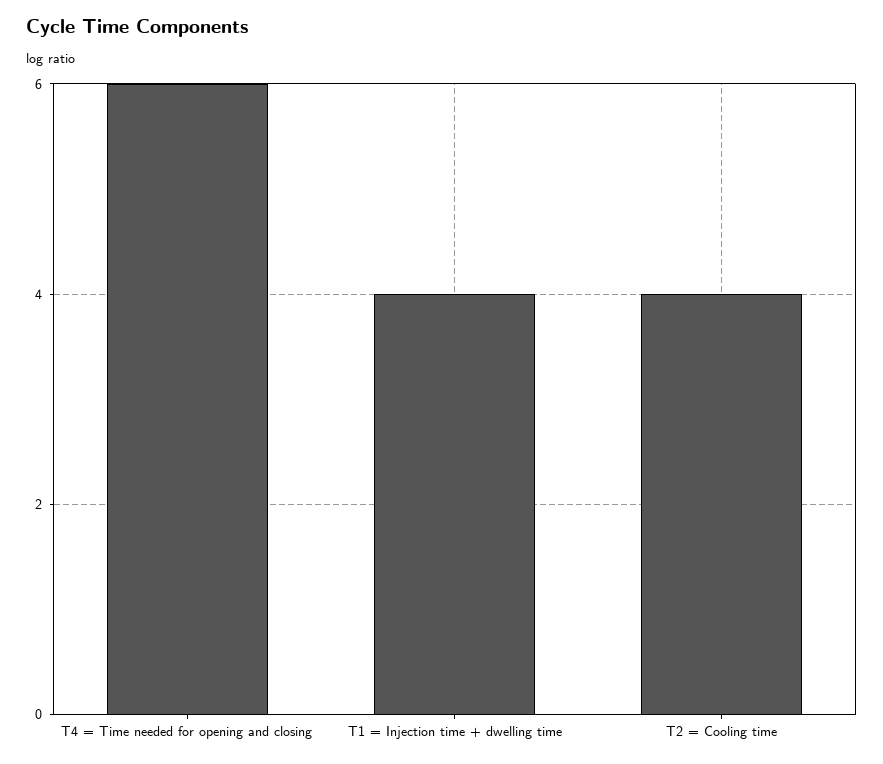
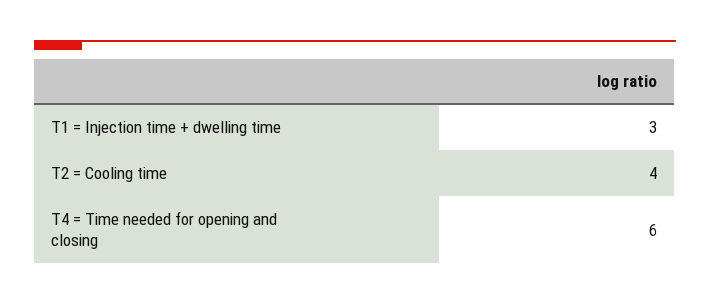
T1 = Injection time + dwelling time: 4 -> 3

